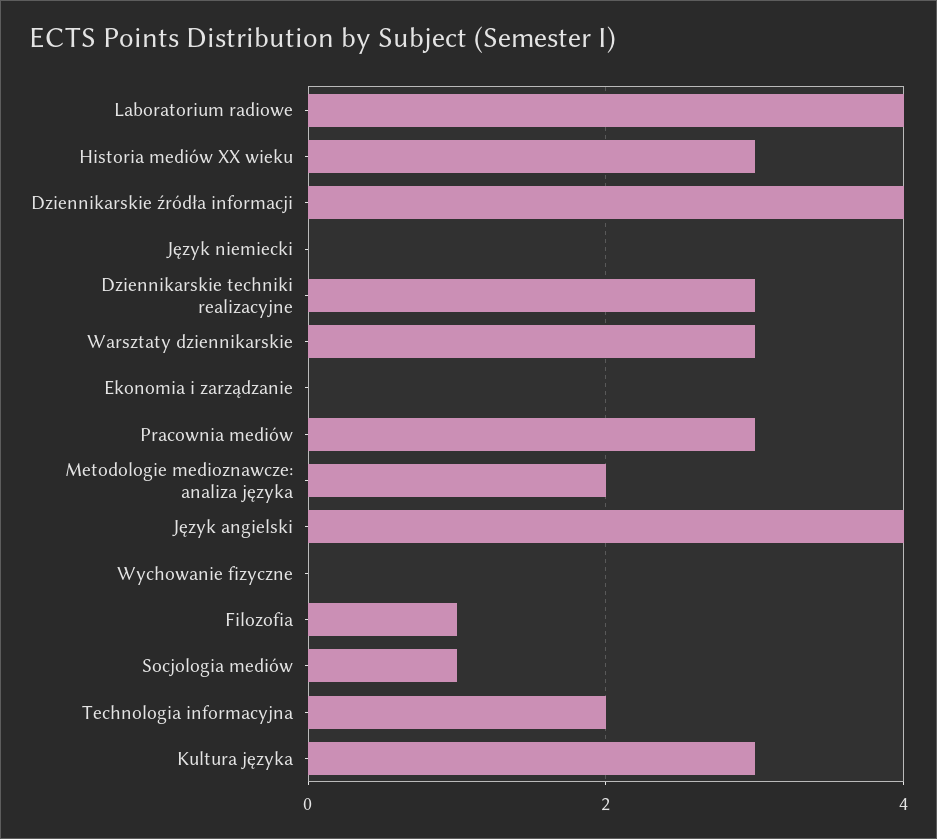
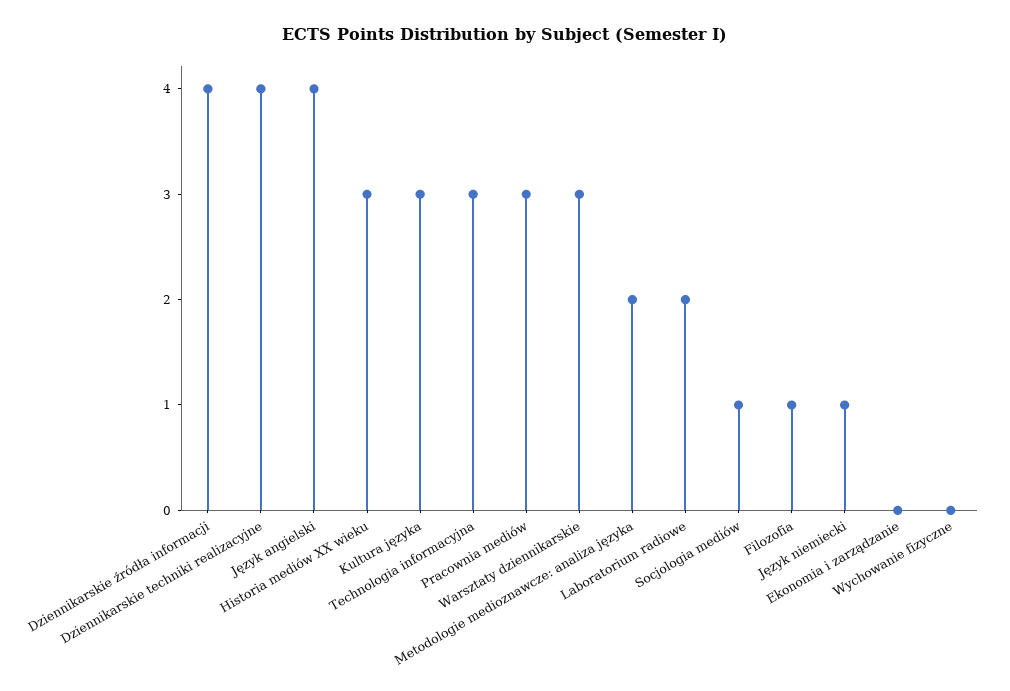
Laboratorium radiowe: 4 -> 2
Język niemiecki: 0 -> 1
Dziennikarskie techniki realizacyjne: 3 -> 4
Technologia informacyjna: 2 -> 3

